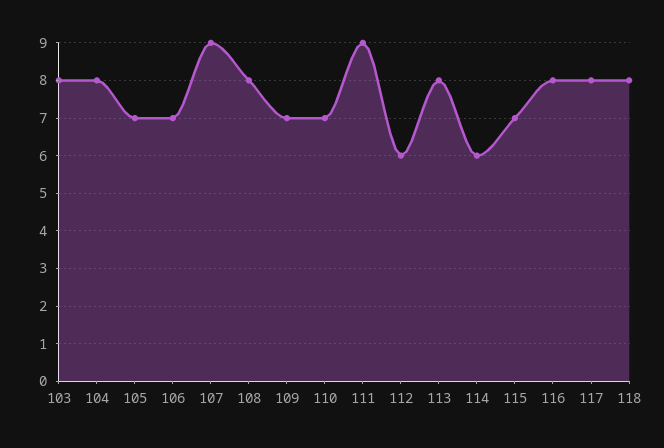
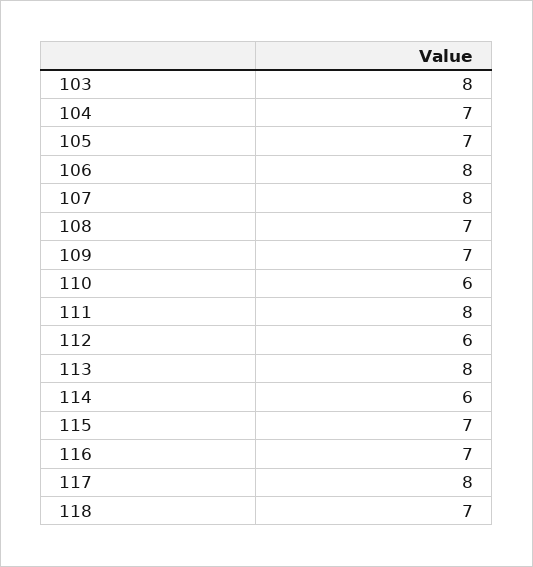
104: 8 -> 7
106: 7 -> 8
107: 9 -> 8
108: 8 -> 7
110: 7 -> 6
111: 9 -> 8
116: 8 -> 7
118: 8 -> 7

